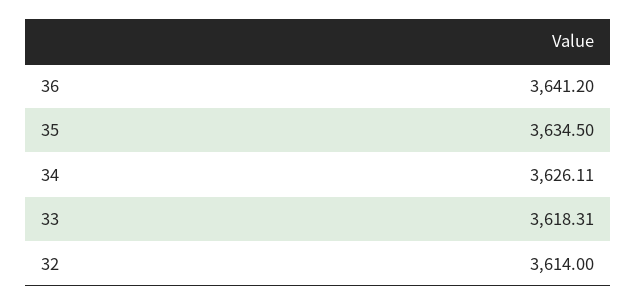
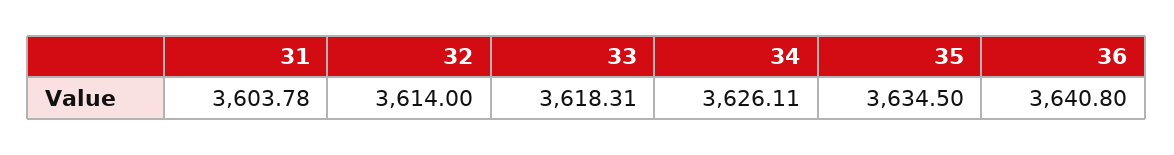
36: 3641.2 -> 3640.8
31: none -> 3603.78

